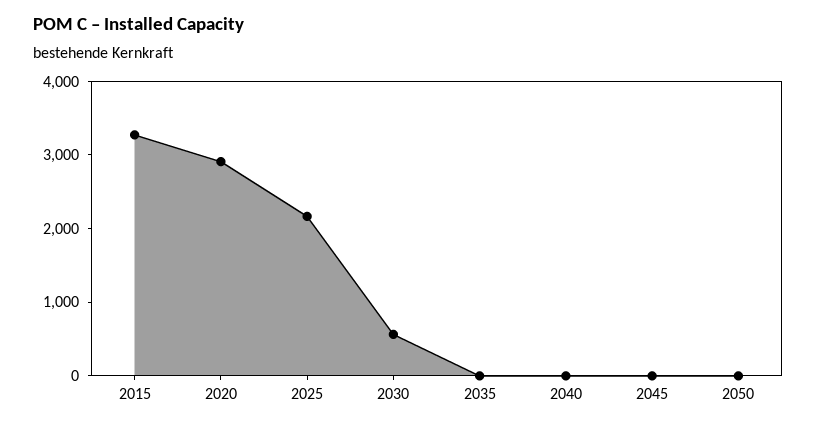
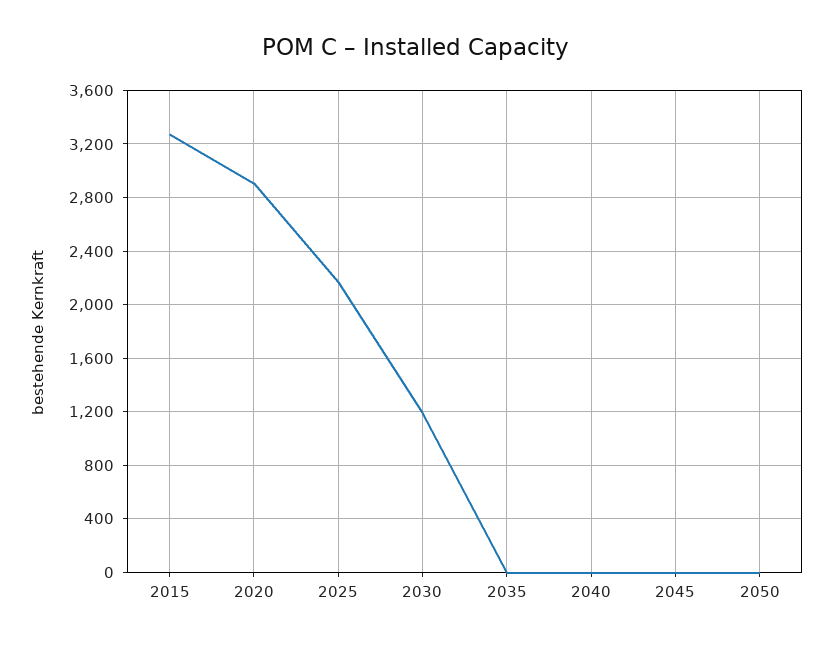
2030: 600 -> 1200

